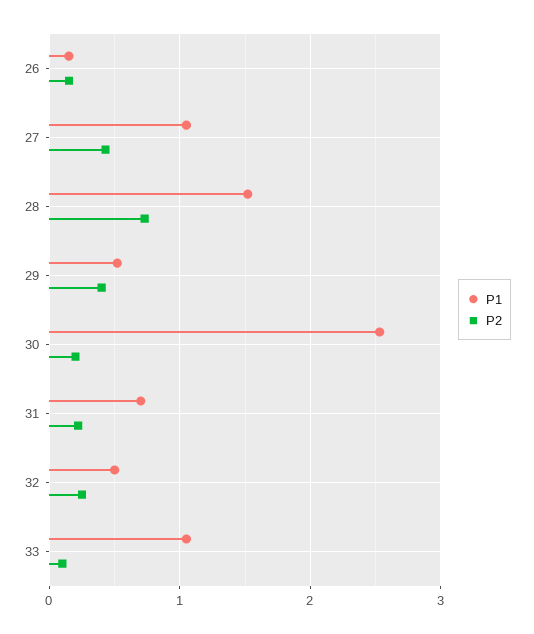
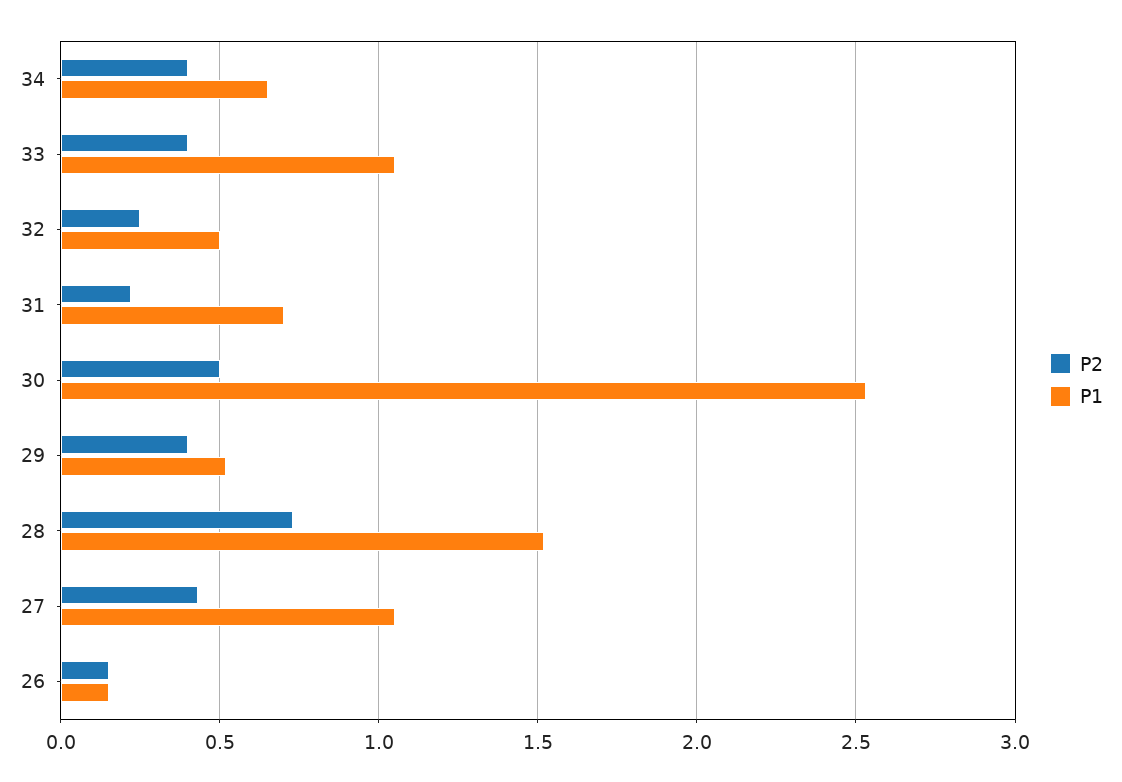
P2, 30: 0.2 -> 0.5
P2, 33: 0.1 -> 0.4
P2, 34: none -> 0.4
P1, 34: none -> 0.65

